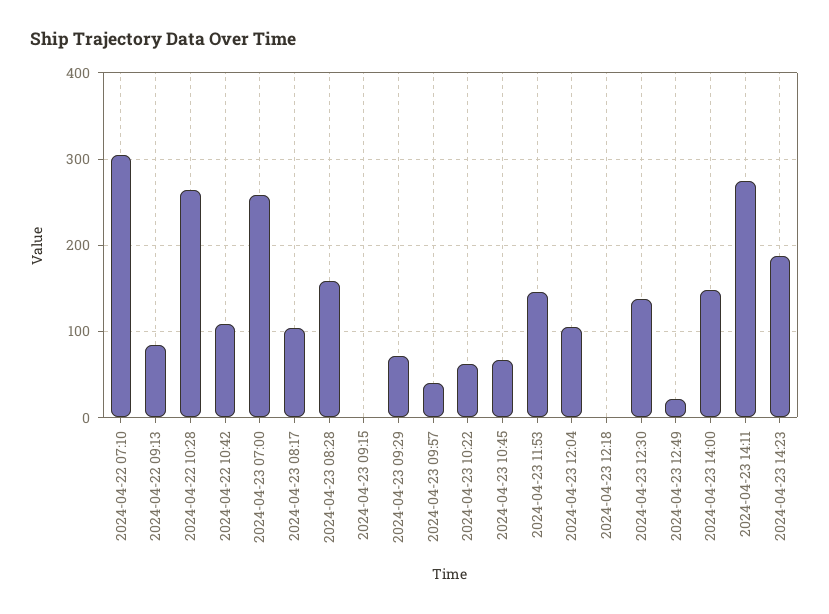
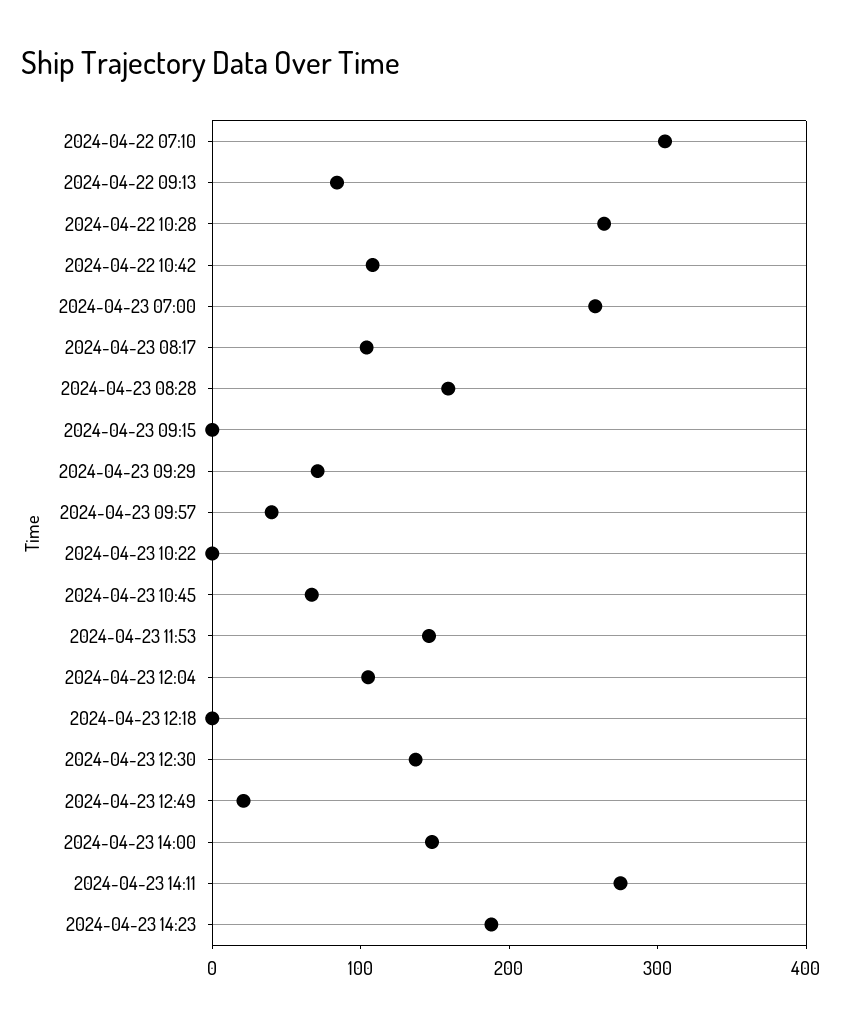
2024-04-23 10:22: 60 -> 0

